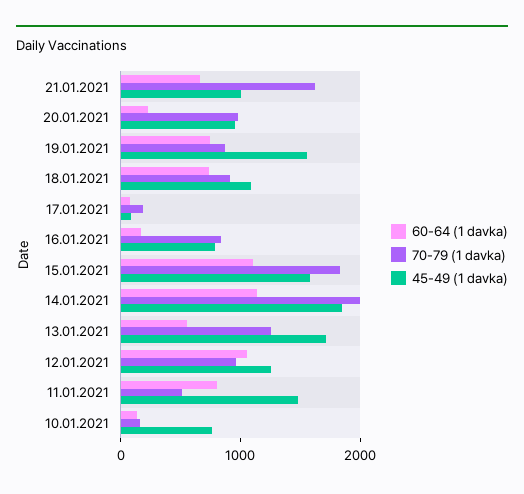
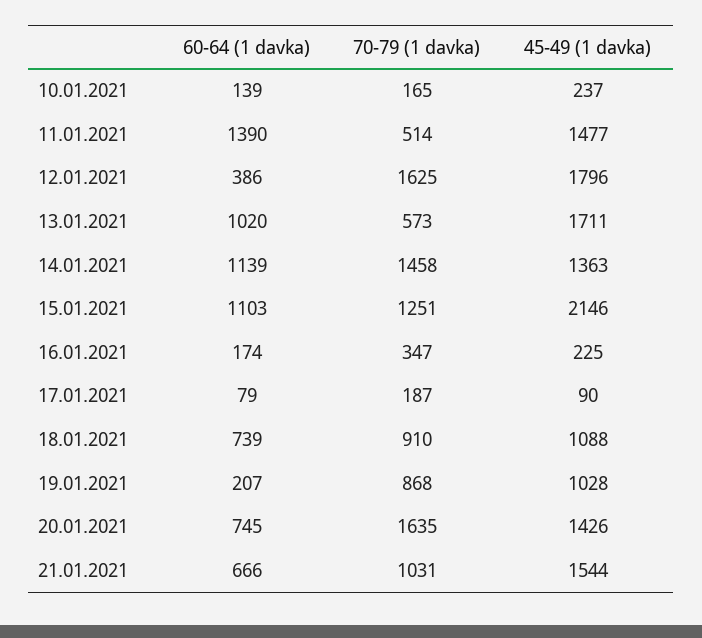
70-79 (1 davka), 21.01.2021: 1600 -> 1031
45-49 (1 davka), 21.01.2021: 1000 -> 1544
60-64 (1 davka), 20.01.2021: 200 -> 745
70-79 (1 davka), 20.01.2021: 1000 -> 1635
45-49 (1 davka), 20.01.2021: 1000 -> 1426
60-64 (1 davka), 19.01.2021: 800 -> 207
45-49 (1 davka), 19.01.2021: 1600 -> 1028
70-79 (1 davka), 16.01.2021: 800 -> 347
45-49 (1 davka), 16.01.2021: 800 -> 225
70-79 (1 davka), 15.01.2021: 1800 -> 1251
45-49 (1 davka), 15.01.2021: 1600 -> 2146
70-79 (1 davka), 14.01.2021: 2000 -> 1458
45-49 (1 davka), 14.01.2021: 1800 -> 1363
60-64 (1 davka), 13.01.2021: 600 -> 1020
70-79 (1 davka), 13.01.2021: 1200 -> 573
60-64 (1 davka), 12.01.2021: 1000 -> 386
70-79 (1 davka), 12.01.2021: 1000 -> 1625
45-49 (1 davka), 12.01.2021: 1200 -> 1796
60-64 (1 davka), 11.01.2021: 800 -> 1390
45-49 (1 davka), 10.01.2021: 800 -> 237

